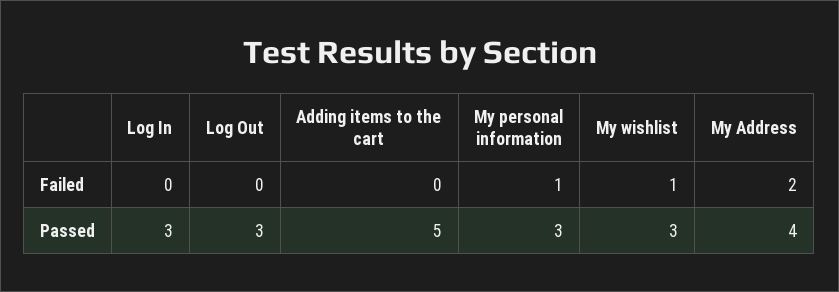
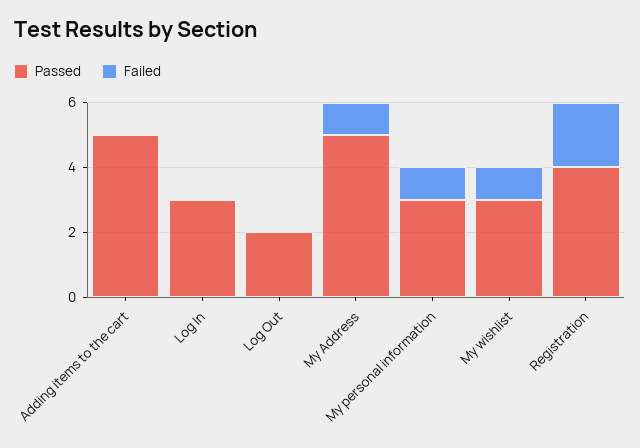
Failed, My Address: 2 -> 1
Passed, Log Out: 3 -> 2
Passed, My Address: 4 -> 5
Passed, Registration: none -> 4
Failed, Registration: none -> 2

